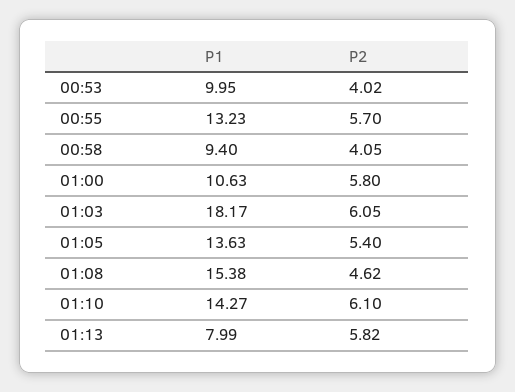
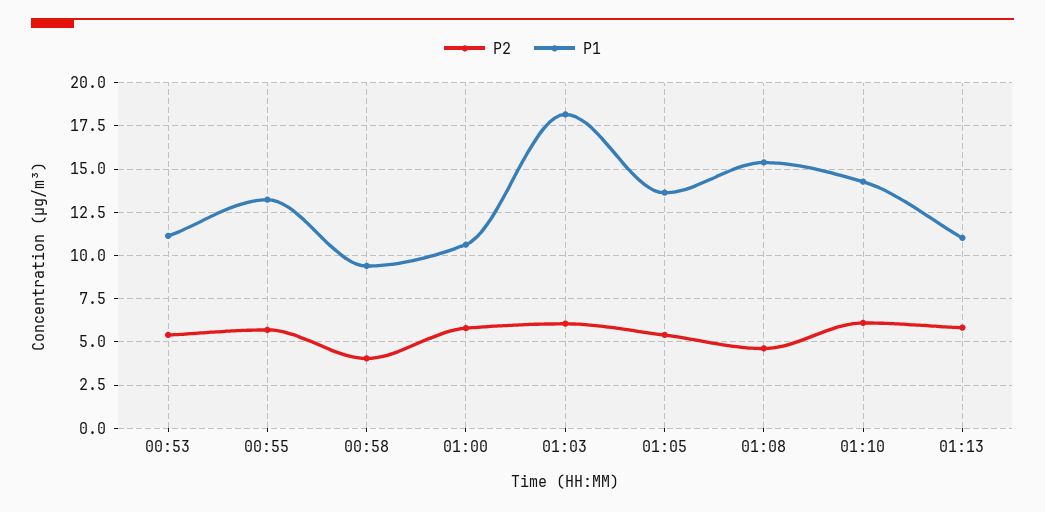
P1, 00:53: 9.95 -> 11
P2, 00:53: 4.02 -> 5.5
P1, 01:13: 7.99 -> 11

